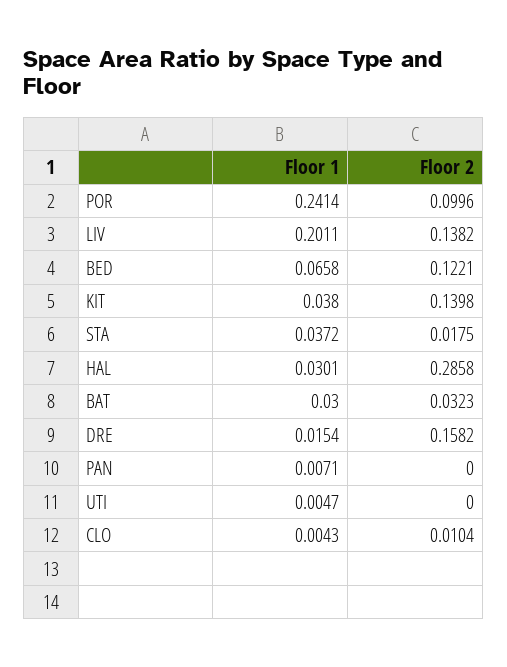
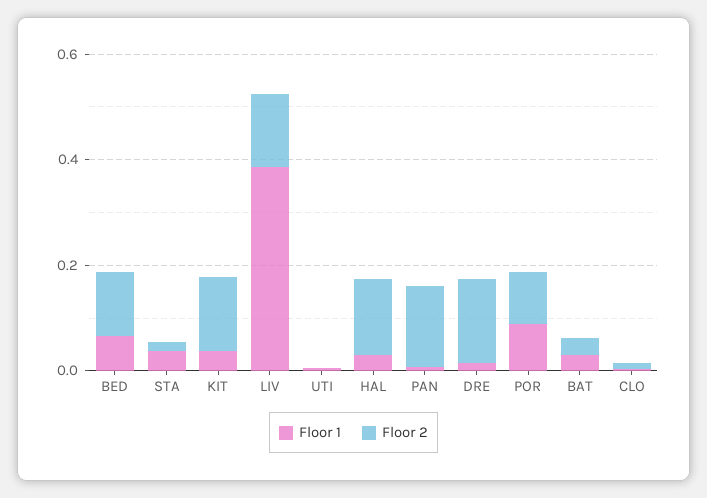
Floor 1, POR: 0.2414 -> 0.1
Floor 1, LIV: 0.2011 -> 0.4
Floor 2, HAL: 0.2858 -> 0.15
Floor 2, PAN: 0 -> 0.15

